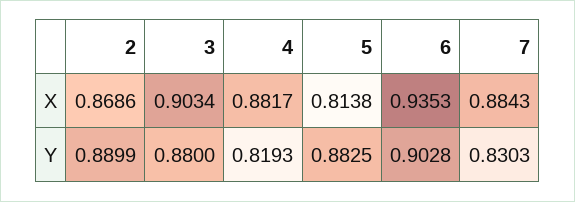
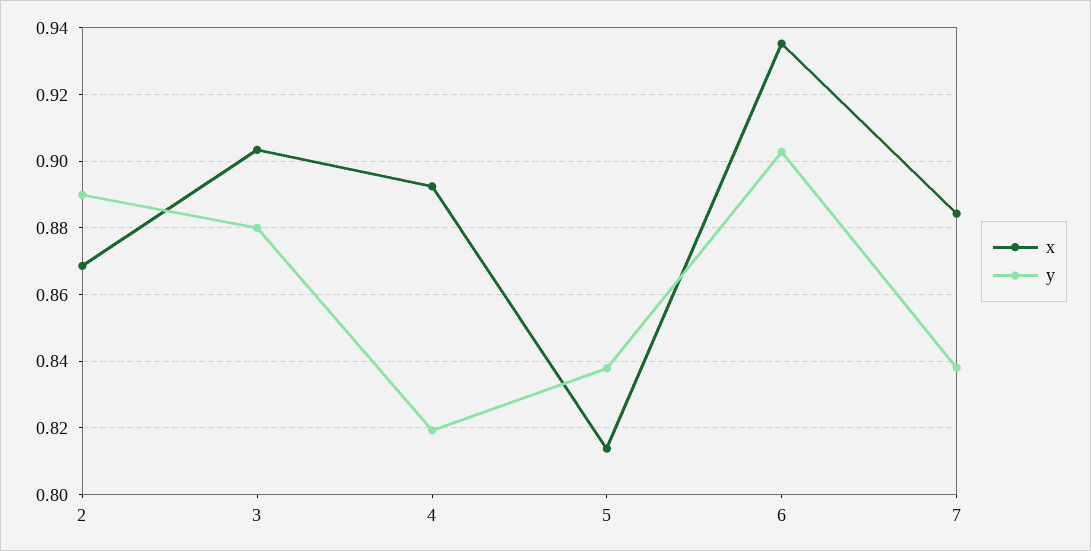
X, 4: 0.8817 -> 0.892
Y, 5: 0.8825 -> 0.838
Y, 7: 0.8303 -> 0.838

